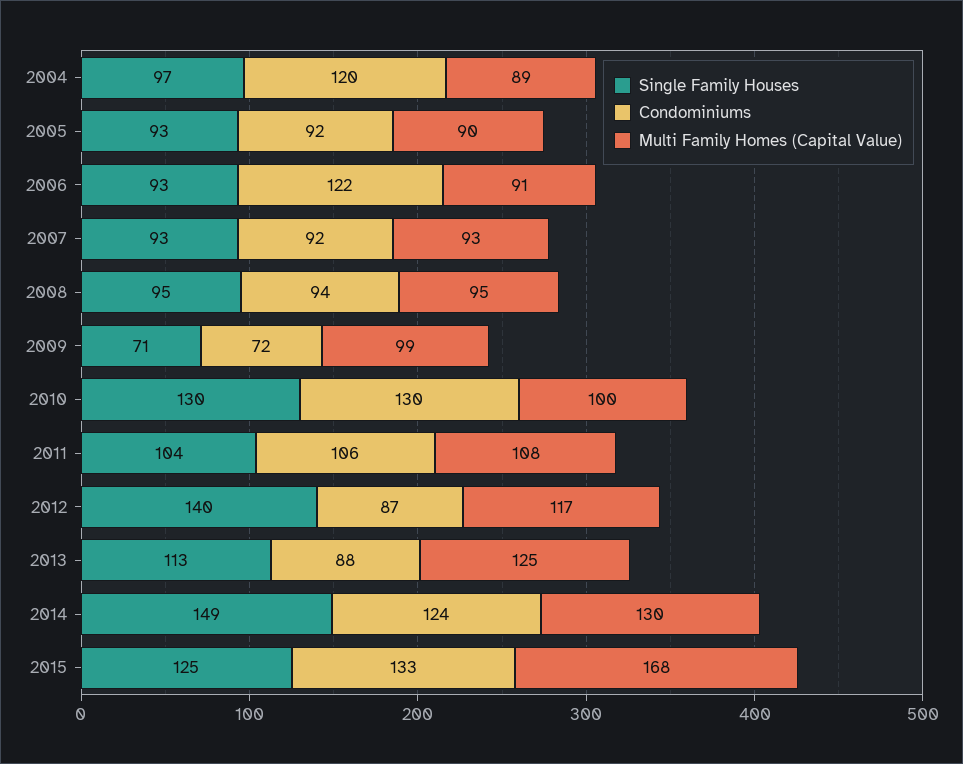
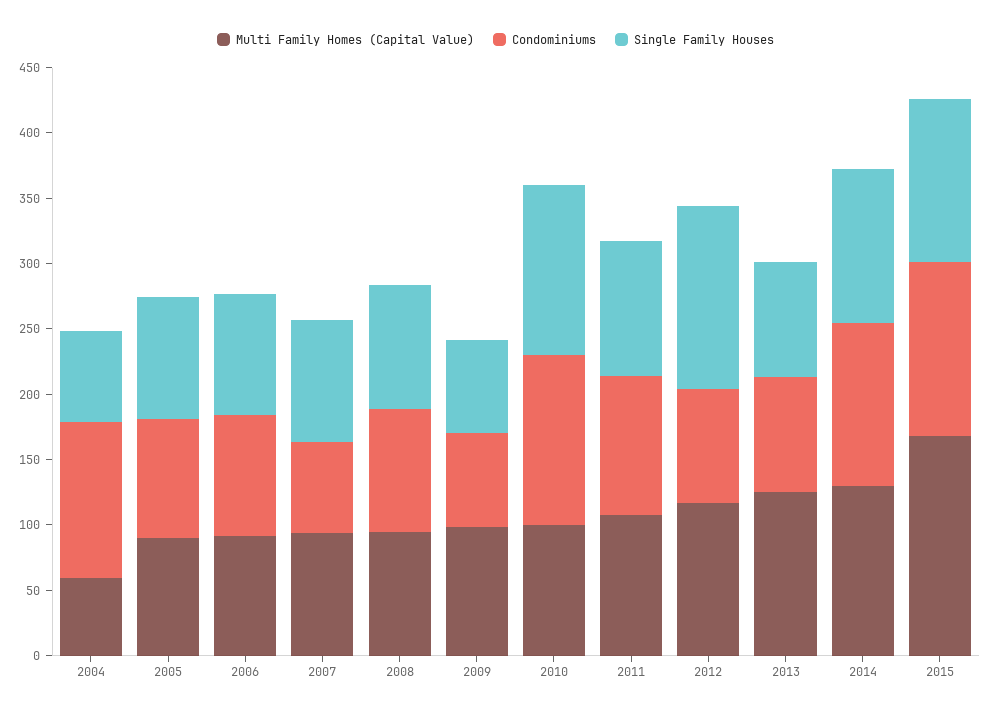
Single Family Houses, 2004: 97 -> 70
Multi Family Homes (Capital Value), 2004: 89 -> 60
Condominiums, 2006: 122 -> 90
Condominiums, 2007: 92 -> 70
Single Family Houses, 2013: 113 -> 90
Single Family Houses, 2014: 149 -> 120

